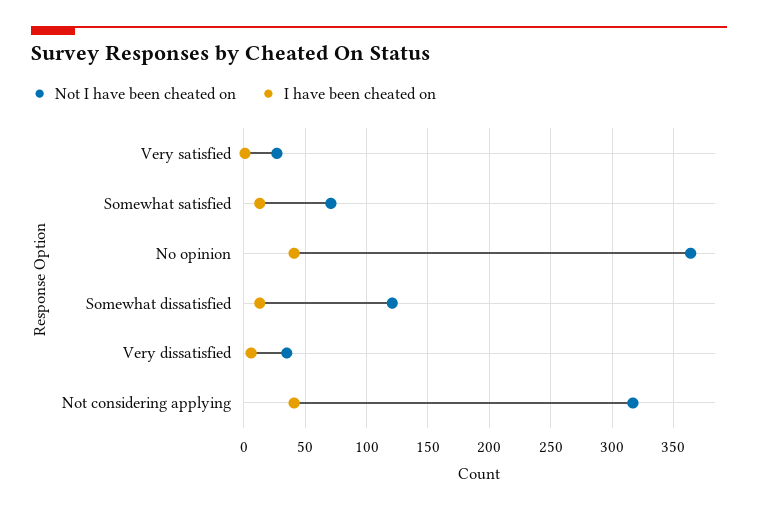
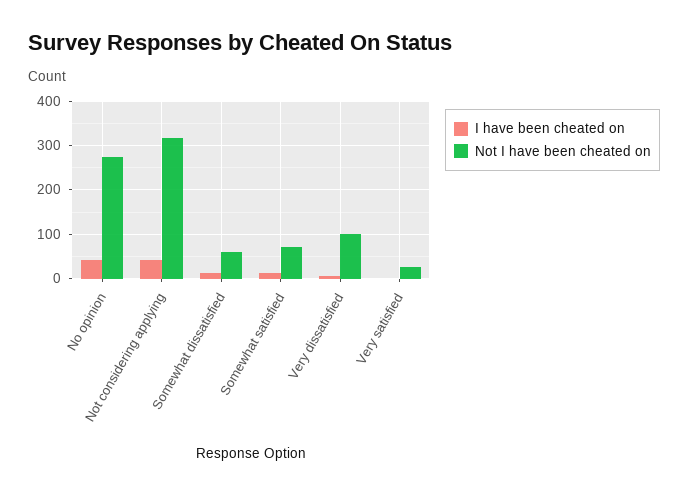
Not I have been cheated on, No opinion: 365 -> 280
Not I have been cheated on, Somewhat dissatisfied: 120 -> 60
Not I have been cheated on, Very dissatisfied: 35 -> 100

